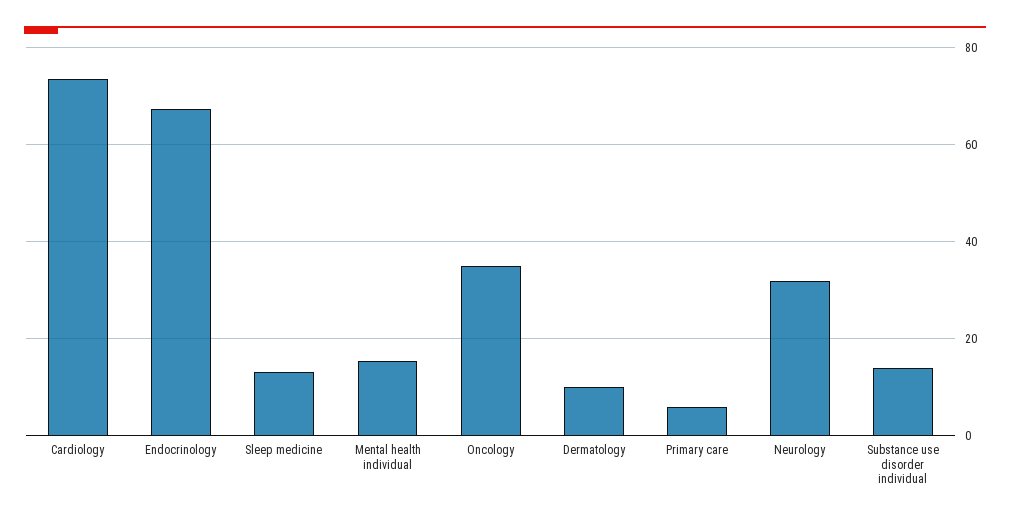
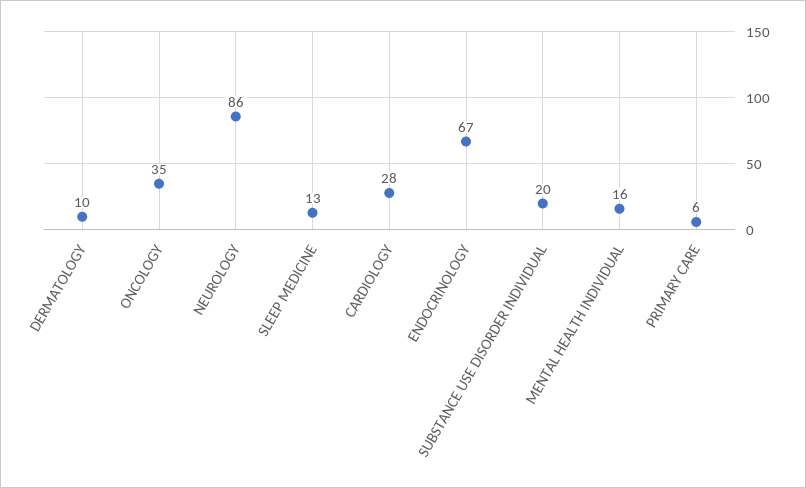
Cardiology: 74 -> 28
Neurology: 32 -> 86
Substance use disorder individual: 14 -> 20

